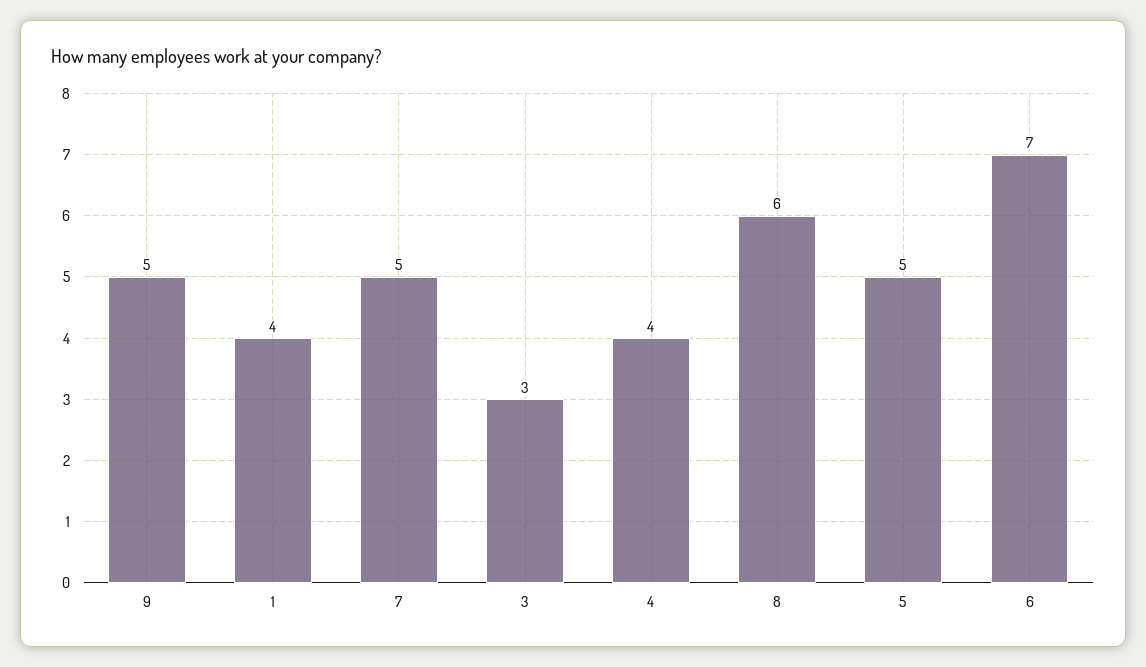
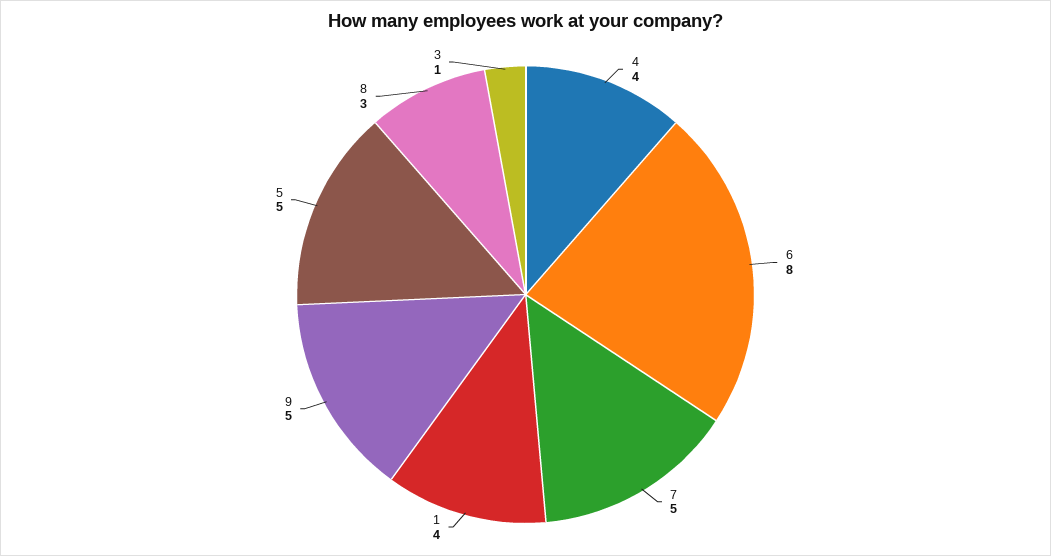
3: 3 -> 1
8: 6 -> 3
6: 7 -> 8

